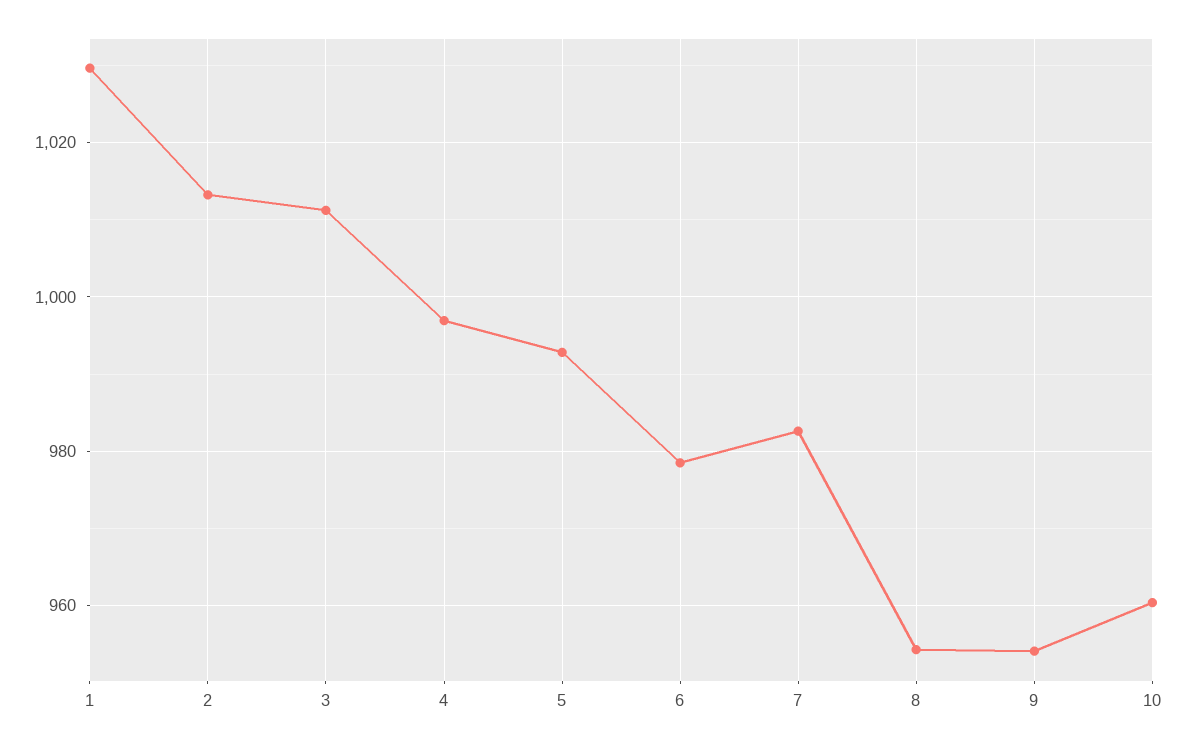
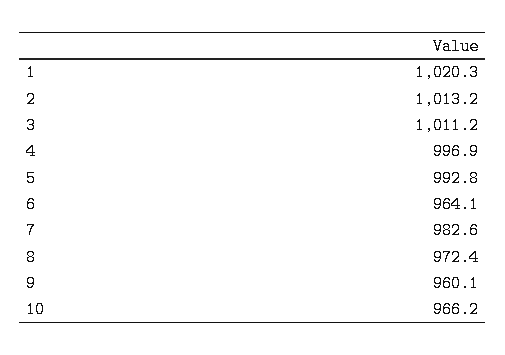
1: 1030 -> 1020.3
6: 978 -> 964.1
8: 954 -> 972.4
9: 954 -> 960.1
10: 960 -> 966.2

